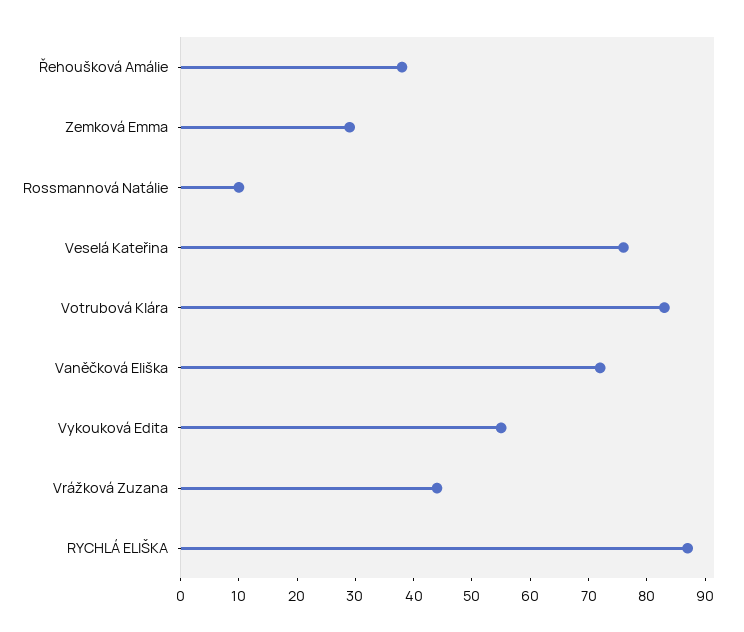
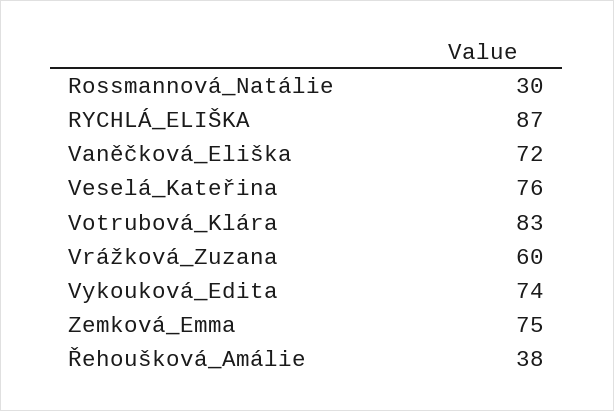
Zemková Emma: 30 -> 75
Rossmannová Natálie: 10 -> 30
Vykouková Edita: 55 -> 74
Vrážková Zuzana: 45 -> 60

